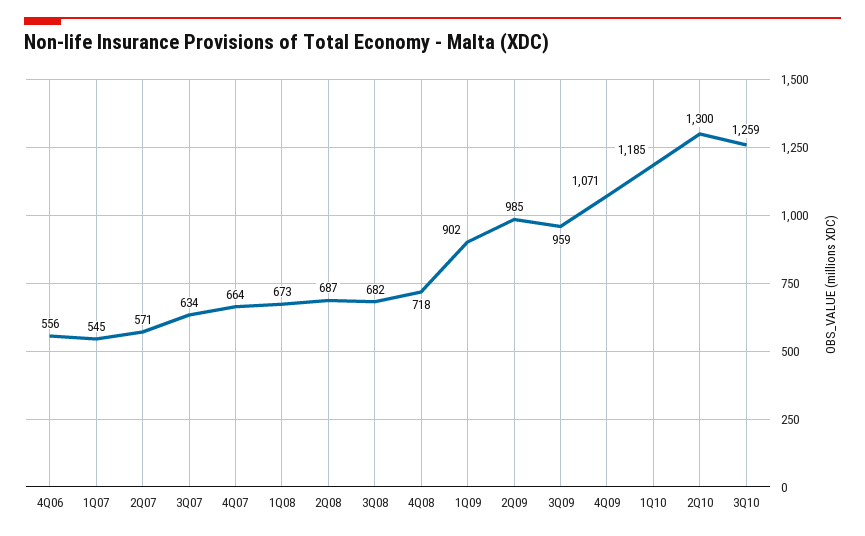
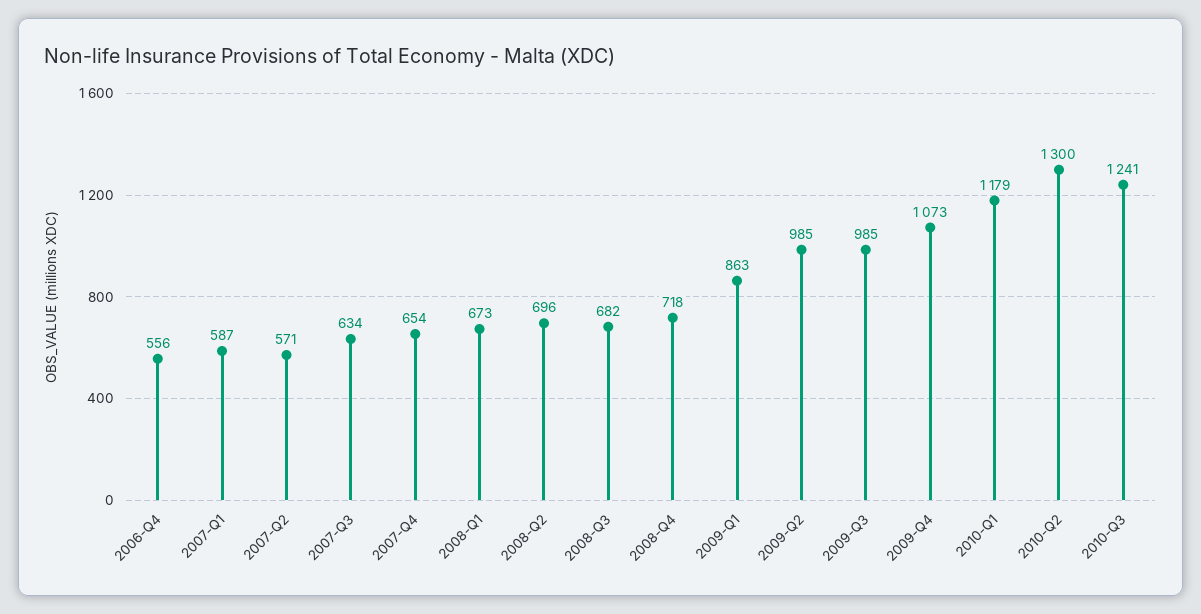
1Q07: 545 -> 587
4Q07: 664 -> 654
2Q08: 687 -> 696
1Q09: 902 -> 863
3Q09: 959 -> 985
4Q09: 1071 -> 1073
1Q10: 1185 -> 1179
3Q10: 1259 -> 1241

